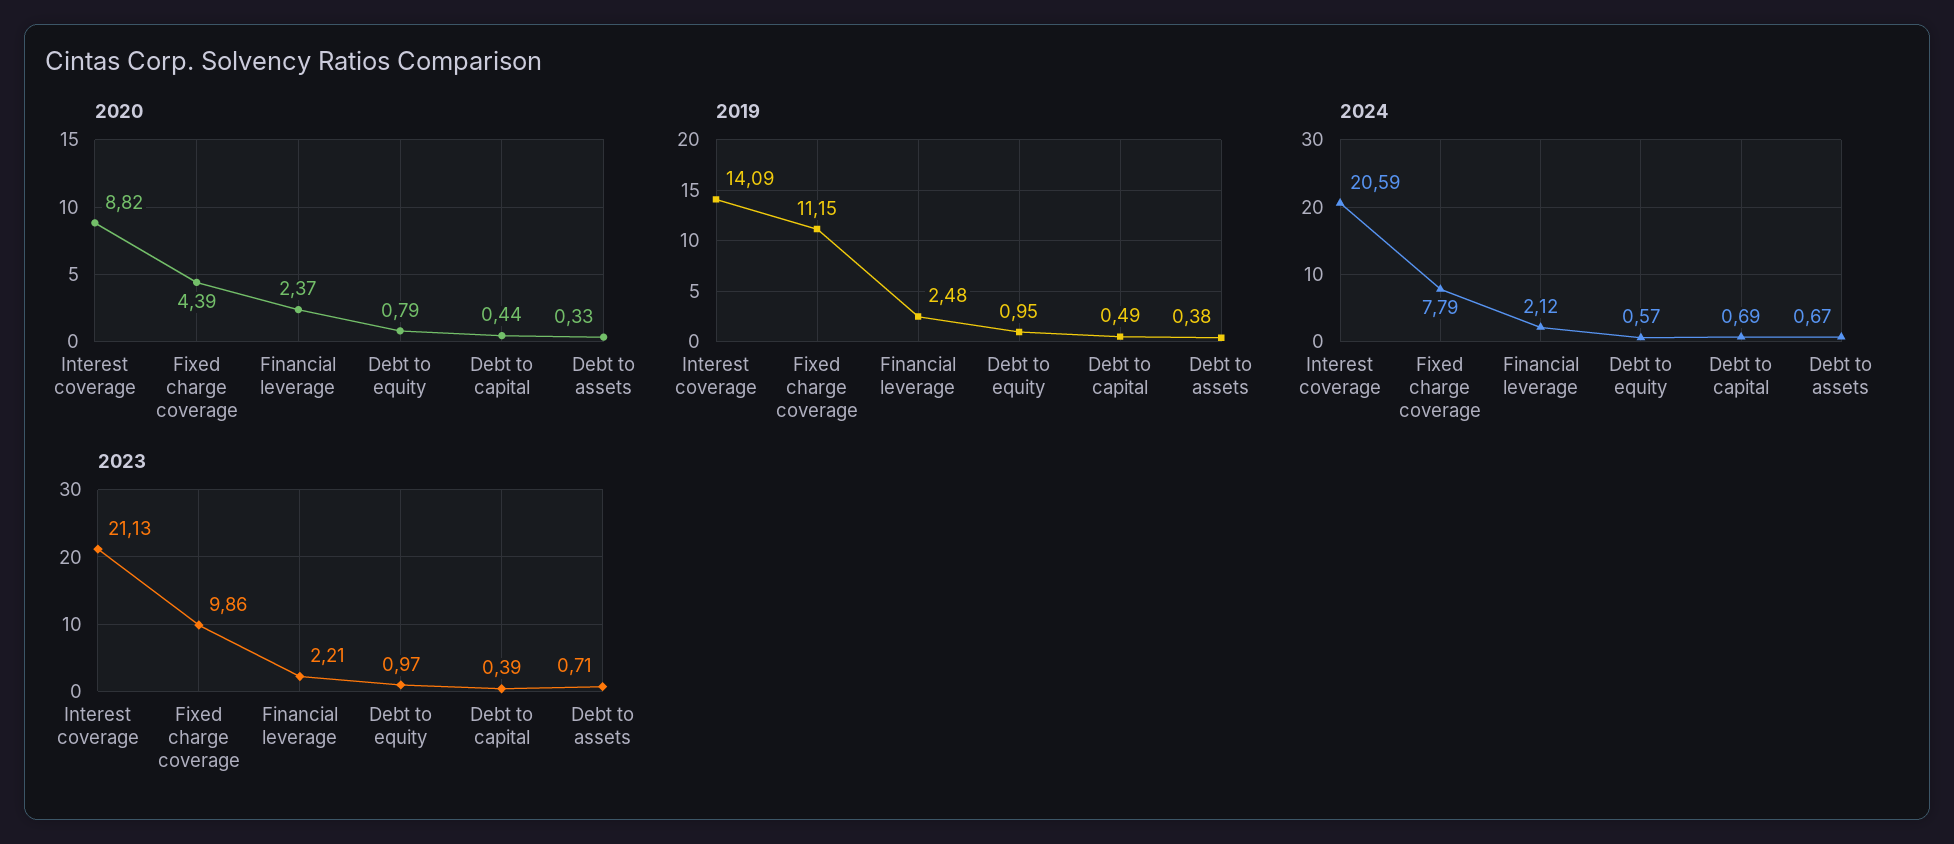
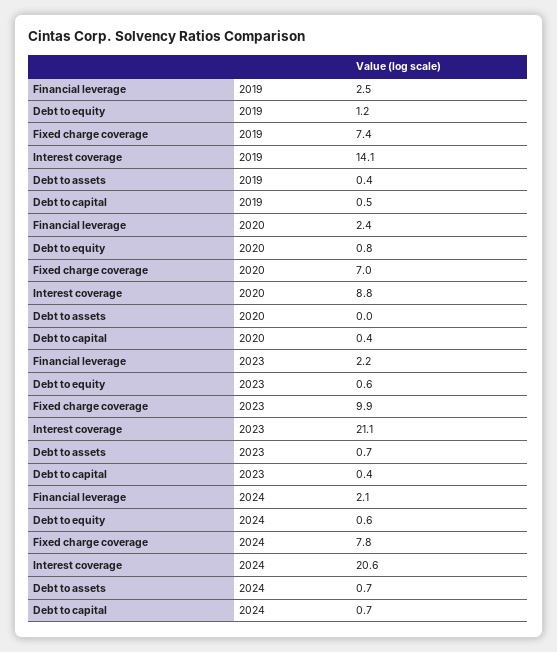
2020, Fixed charge coverage: 4.39 -> 7
2020, Debt to assets: 0.33 -> 0
2019, Fixed charge coverage: 11.15 -> 7.4
2019, Debt to equity: 0.95 -> 1.2
2023, Debt to equity: 0.97 -> 0.6

